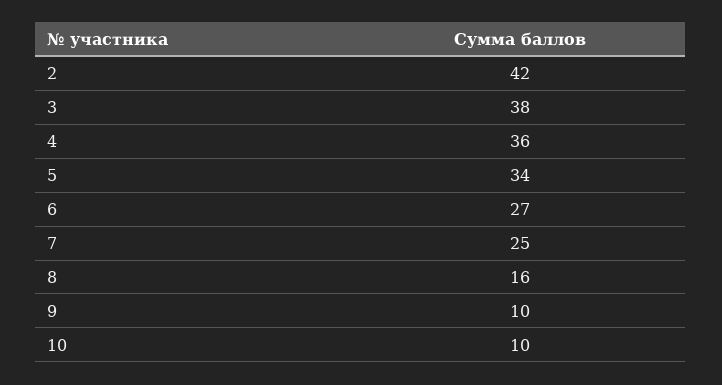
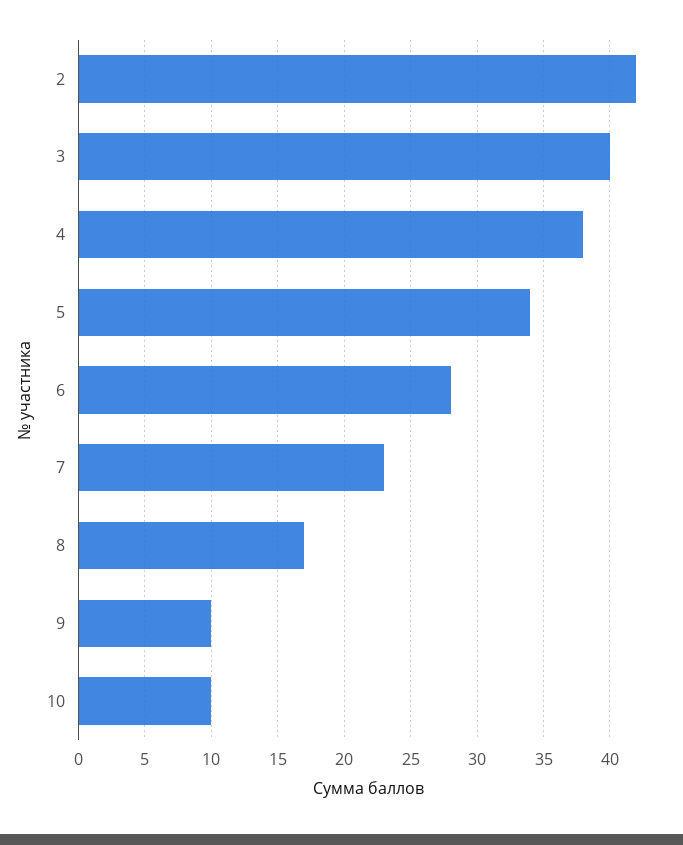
3: 38 -> 40
4: 36 -> 38
6: 27 -> 28
7: 25 -> 23
8: 16 -> 17

